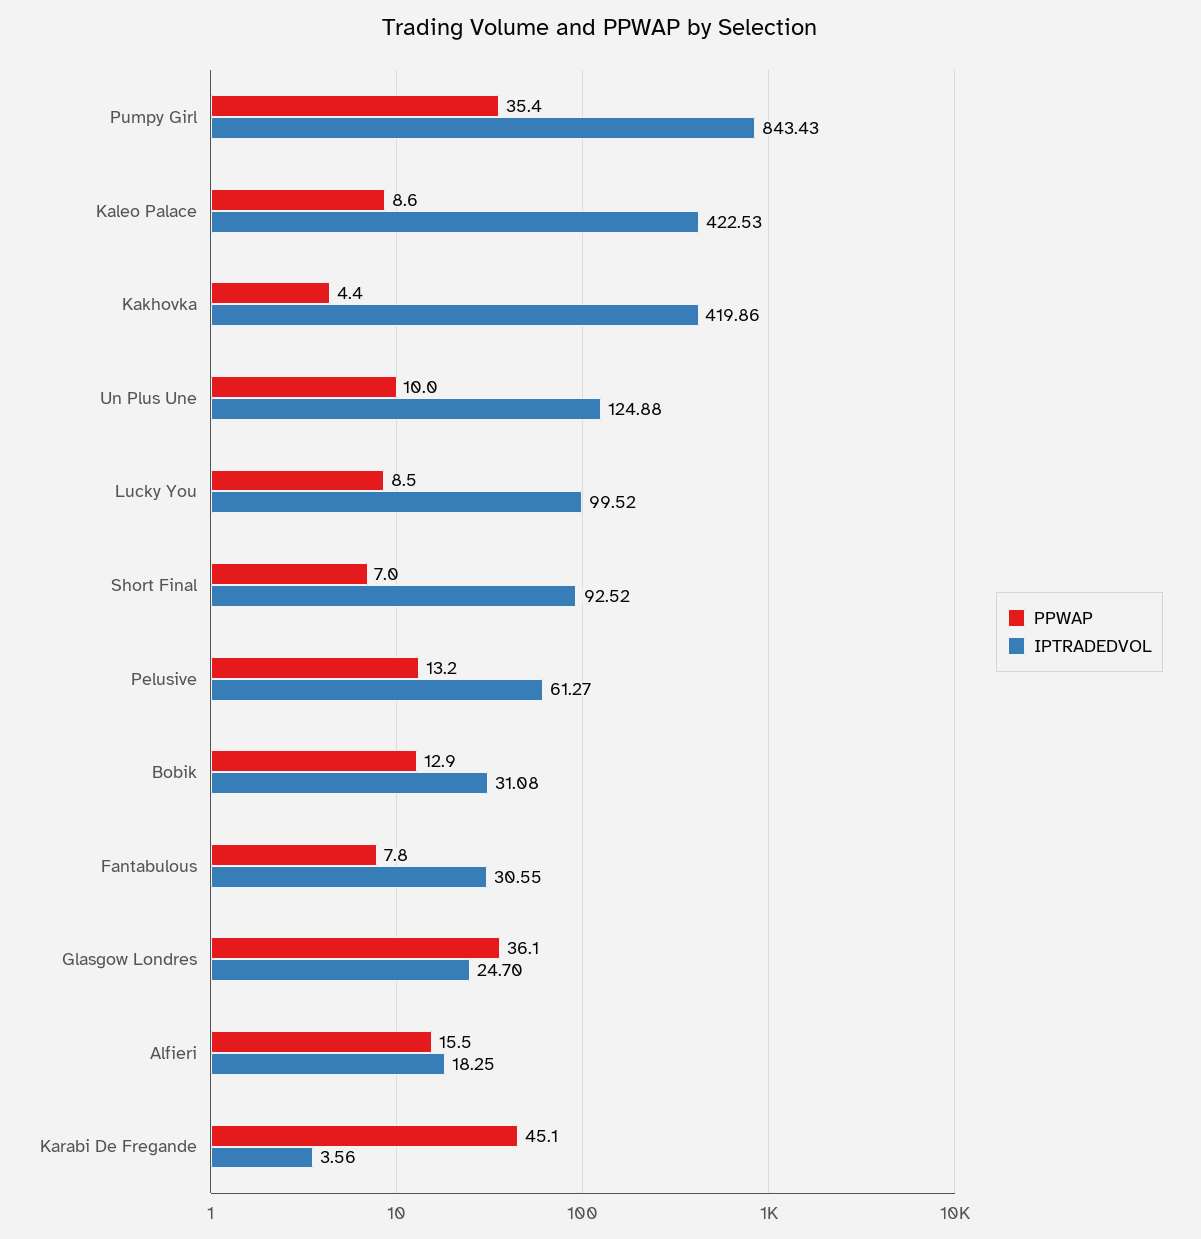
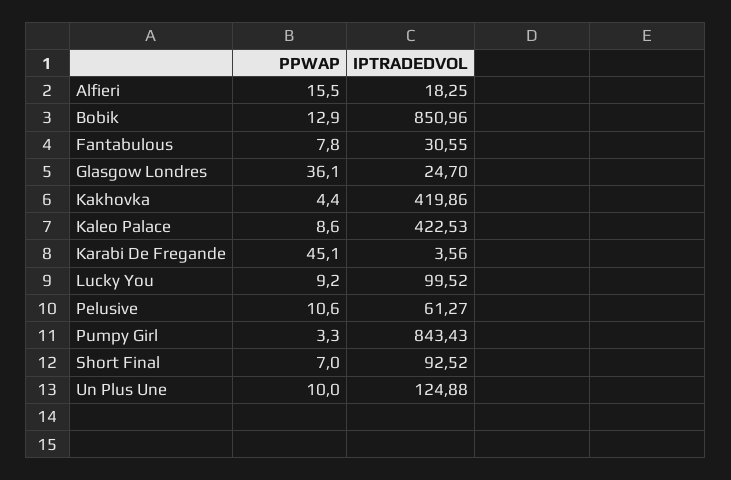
PPWAP, Pumpy Girl: 35.4 -> 3.3
PPWAP, Lucky You: 8.5 -> 9.2
PPWAP, Pelusive: 13.2 -> 10.6
IPTRADEDVOL, Bobik: 31.08 -> 850.96

